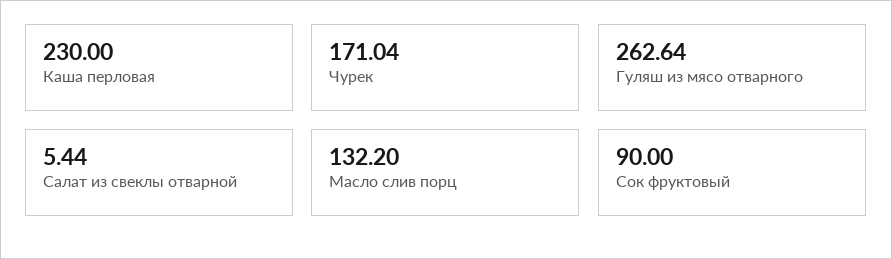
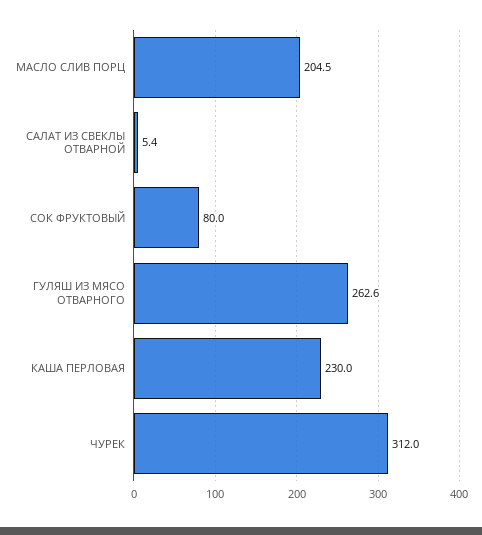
Чурек: 171.04 -> 312
Масло слив порц: 132.2 -> 204.5
Сок фруктовый: 90 -> 80

